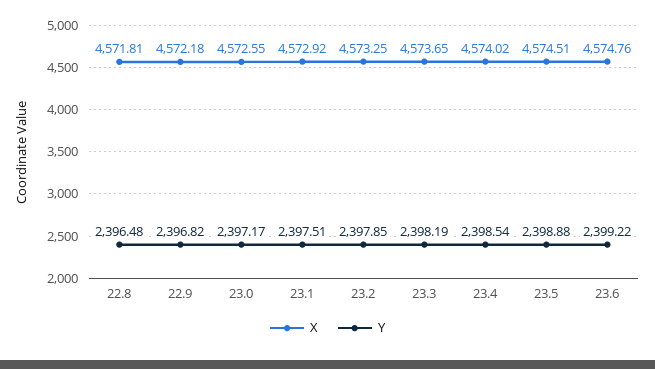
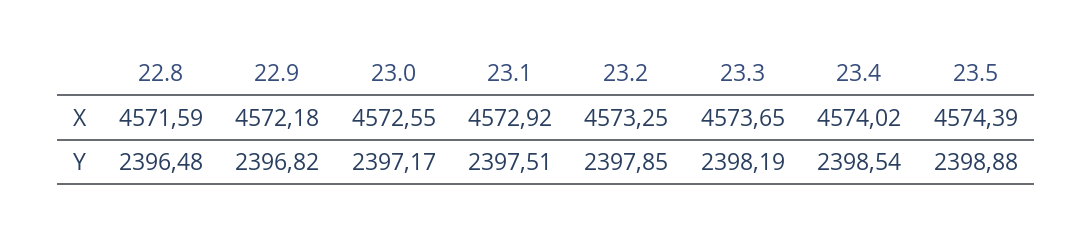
X, 22.8: 4571.81 -> 4571.59
X, 23.5: 4574.51 -> 4574.39
X, 23.6: 4574.76 -> none
Y, 23.6: 2399.22 -> none

